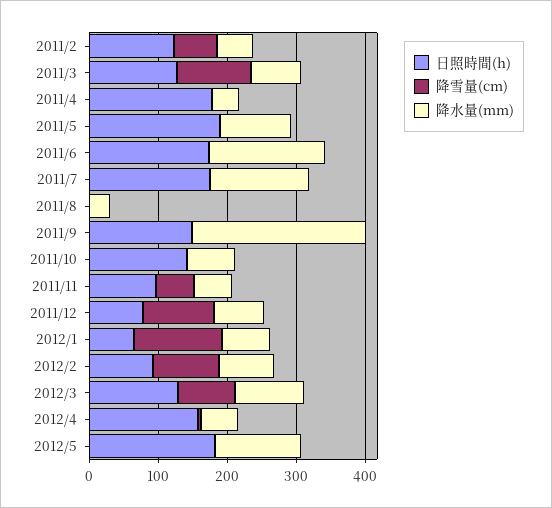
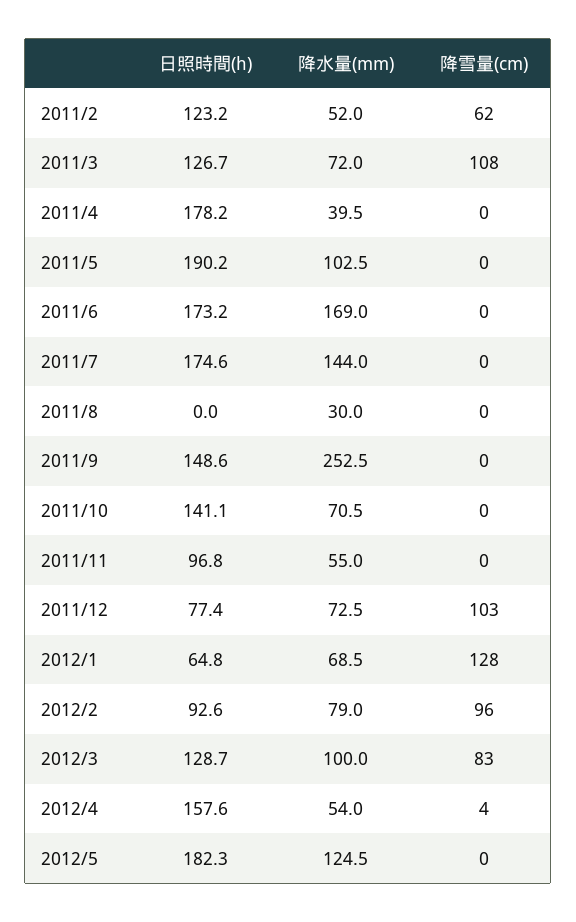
降雪量(cm), 2011/11: 60 -> 0

